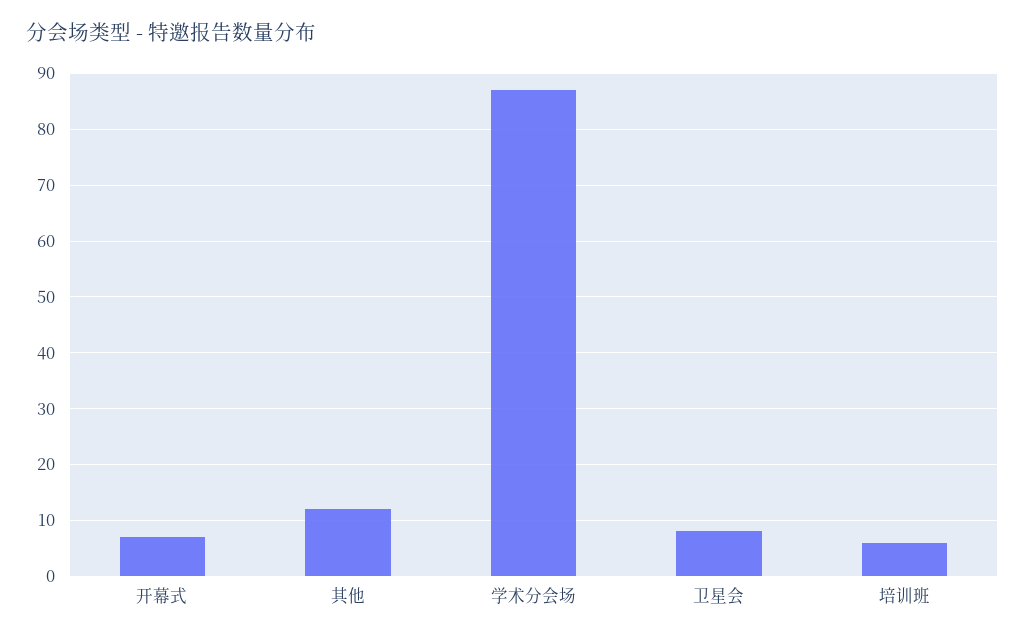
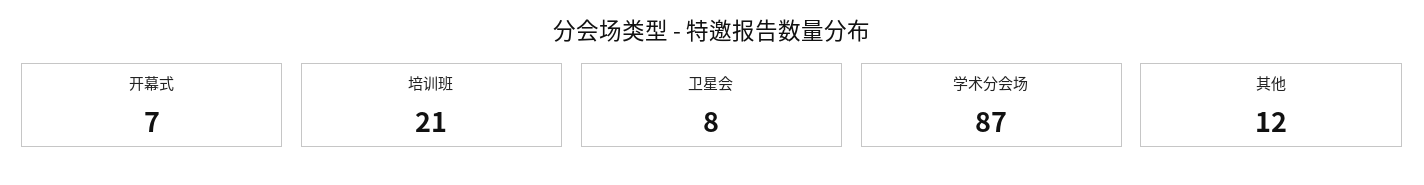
培训班: 5 -> 21

